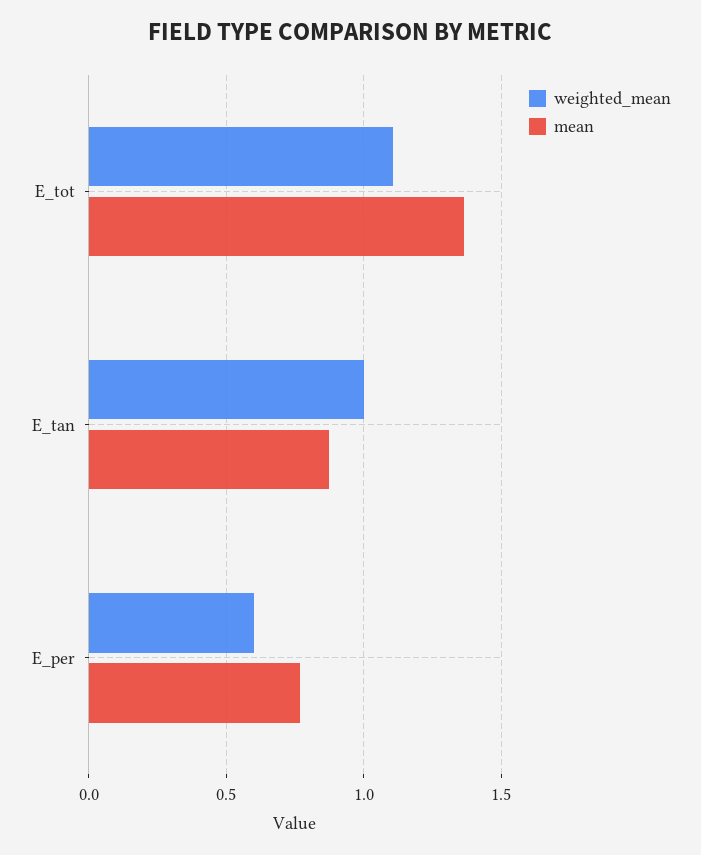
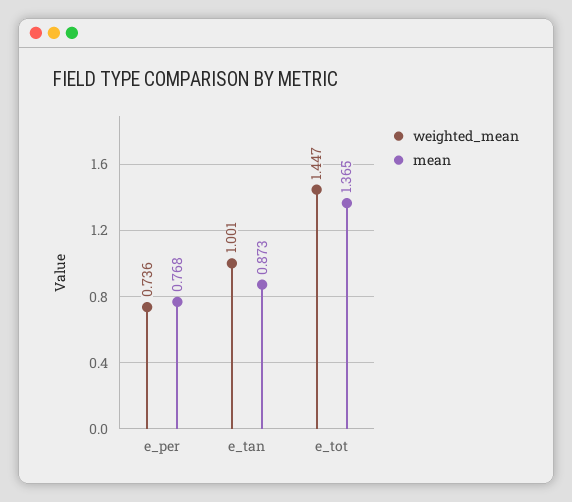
weighted_mean, E_tot: 1.1 -> 1.447
weighted_mean, E_per: 0.6 -> 0.736

